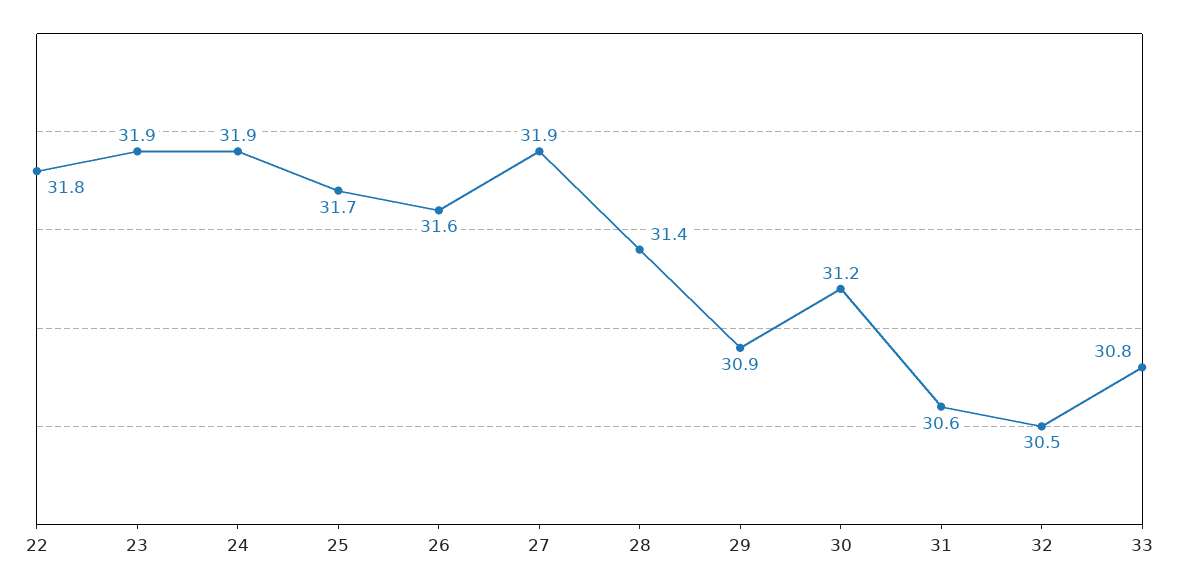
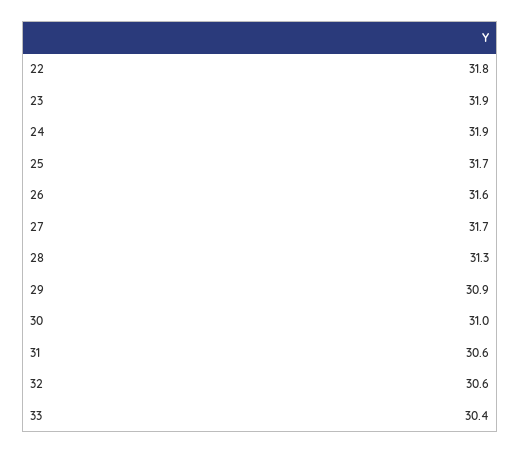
27: 31.9 -> 31.7
28: 31.4 -> 31.3
30: 31.2 -> 31
32: 30.5 -> 30.6
33: 30.8 -> 30.4

